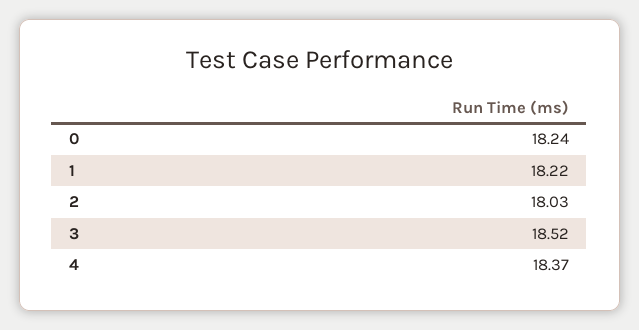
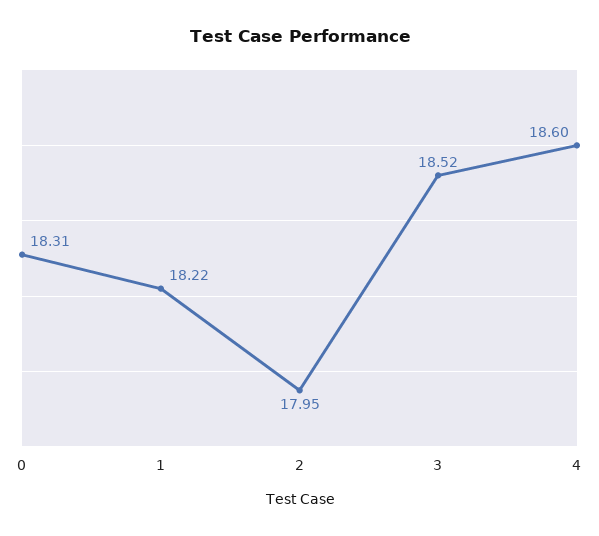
0: 18.24 -> 18.31
2: 18.03 -> 17.95
4: 18.37 -> 18.6

